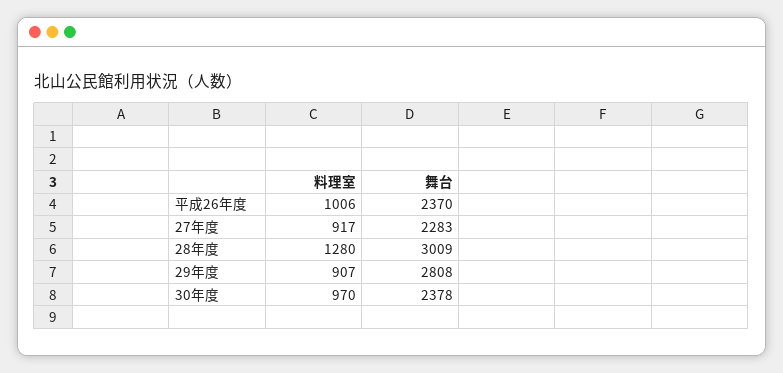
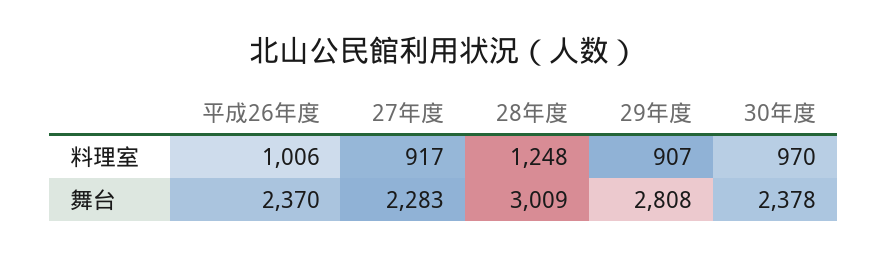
料理室, 28年度: 1280 -> 1248

